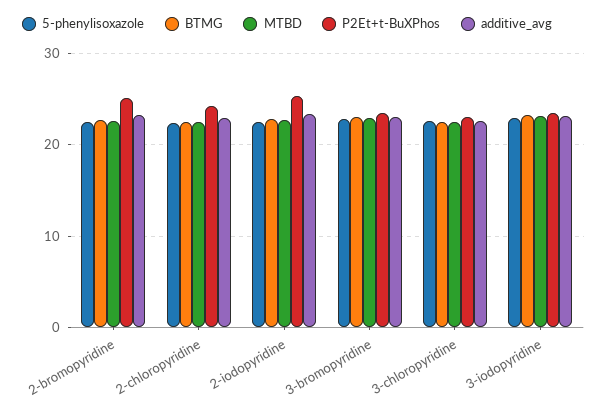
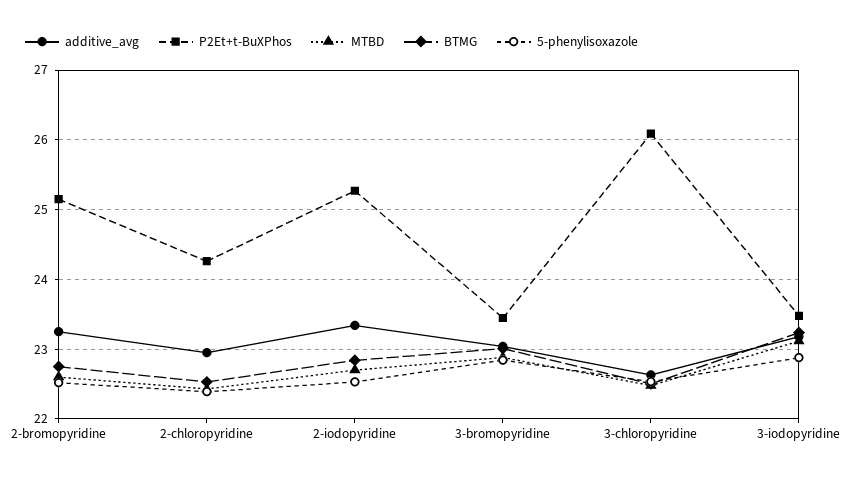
P2Et+t-BuXPhos, 3-chloropyridine: 23 -> 26.1

